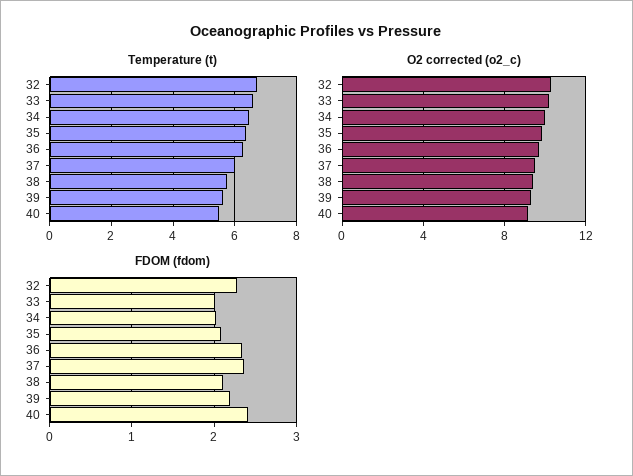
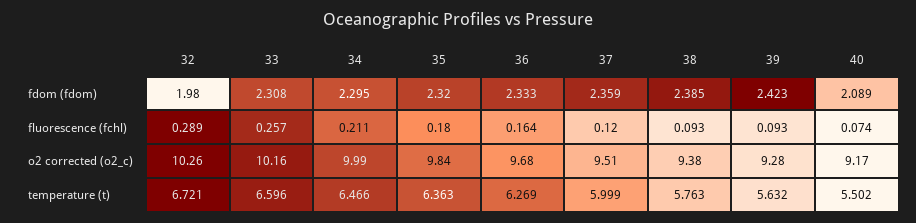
FDOM (fdom), 32: 2.3 -> 1.98
FDOM (fdom), 33: 2 -> 2.308
FDOM (fdom), 34: 2 -> 2.295
FDOM (fdom), 35: 2.1 -> 2.32
FDOM (fdom), 38: 2.1 -> 2.385
FDOM (fdom), 39: 2.2 -> 2.423
FDOM (fdom), 40: 2.4 -> 2.089
fluorescence (fchl), 32: none -> 0.289
fluorescence (fchl), 33: none -> 0.257
fluorescence (fchl), 34: none -> 0.211
fluorescence (fchl), 35: none -> 0.18
fluorescence (fchl), 36: none -> 0.164
fluorescence (fchl), 37: none -> 0.12
fluorescence (fchl), 38: none -> 0.093
fluorescence (fchl), 39: none -> 0.093
fluorescence (fchl), 40: none -> 0.074

